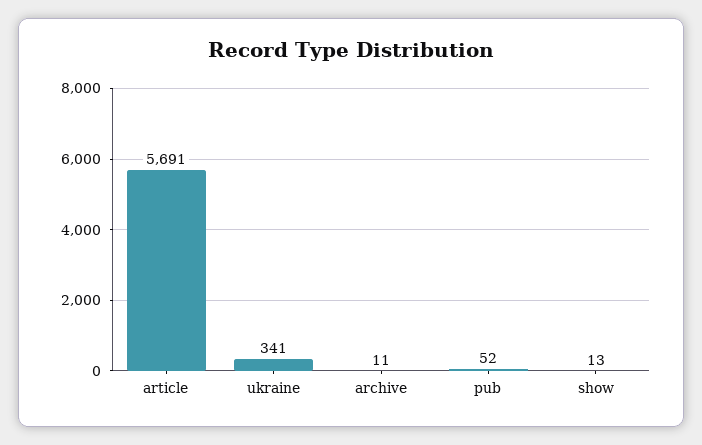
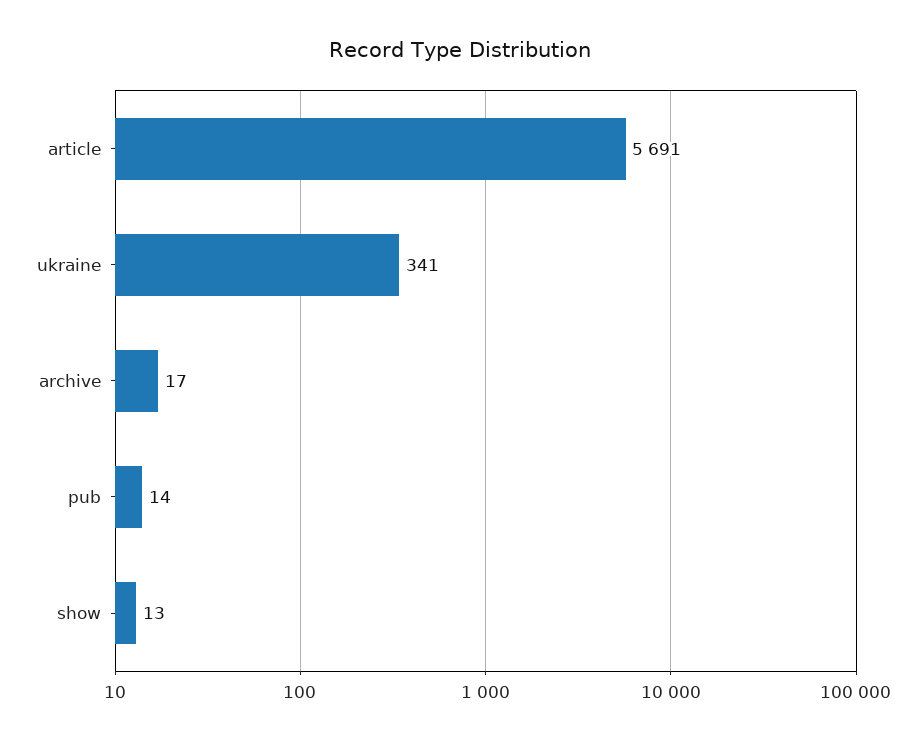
archive: 11 -> 17
pub: 52 -> 14

